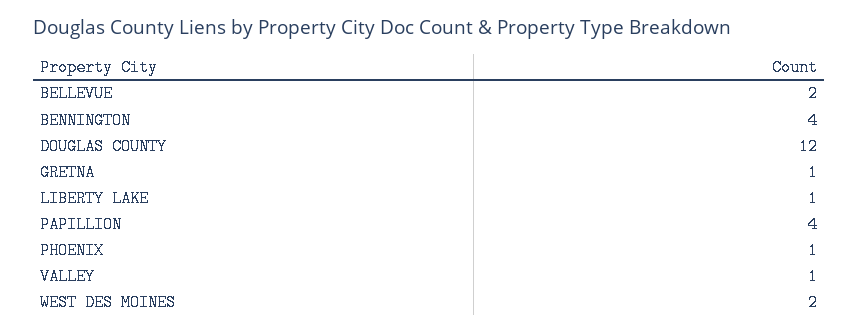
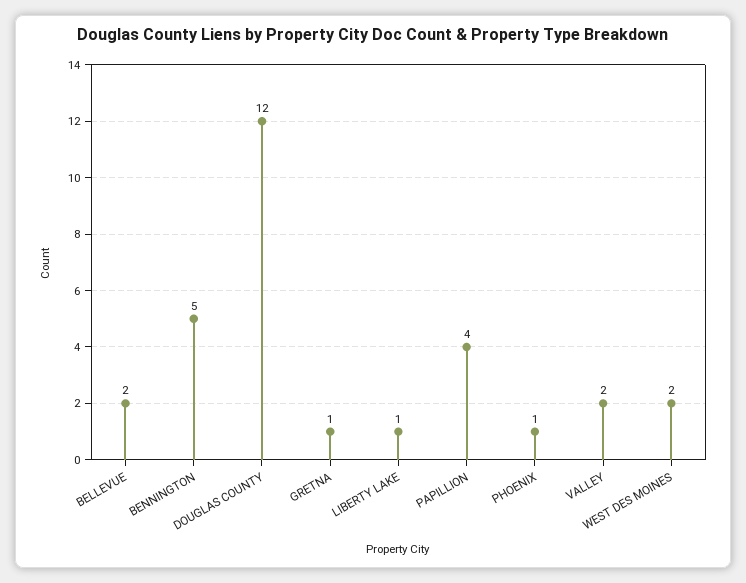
BENNINGTON: 4 -> 5
VALLEY: 1 -> 2

